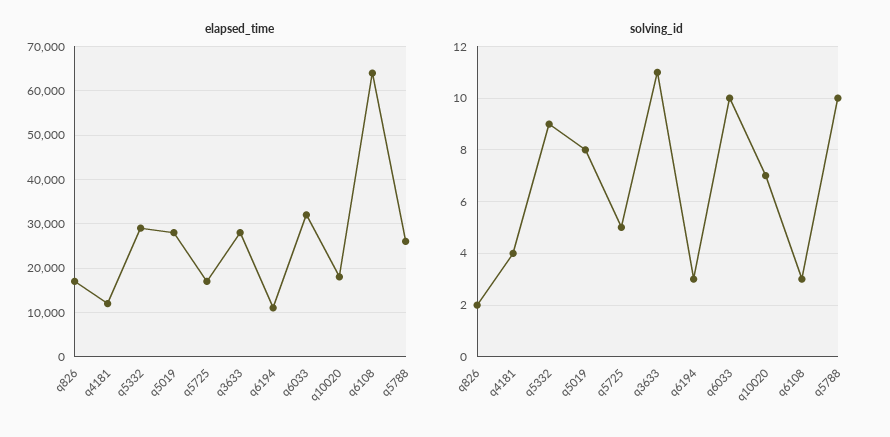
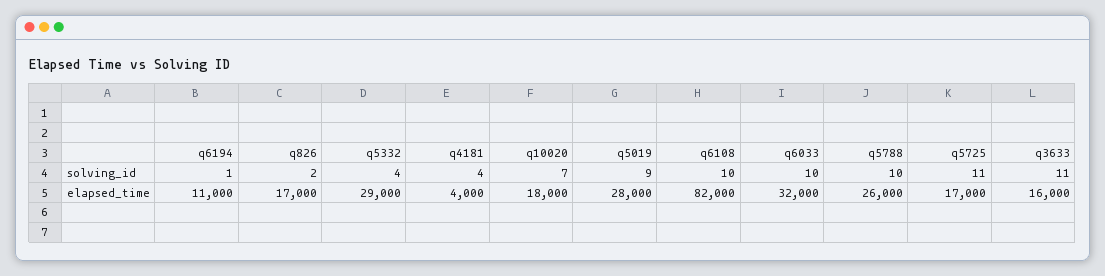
elapsed_time, q4181: 12000 -> 4000
elapsed_time, q3633: 28000 -> 16000
elapsed_time, q6108: 64000 -> 82000
solving_id, q5332: 9 -> 4
solving_id, q5019: 8 -> 9
solving_id, q5725: 5 -> 11
solving_id, q6194: 3 -> 1
solving_id, q6108: 3 -> 10

